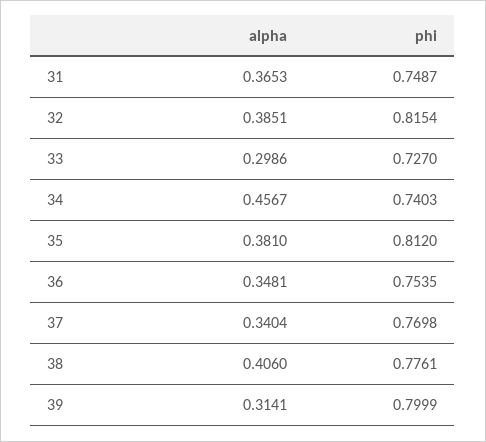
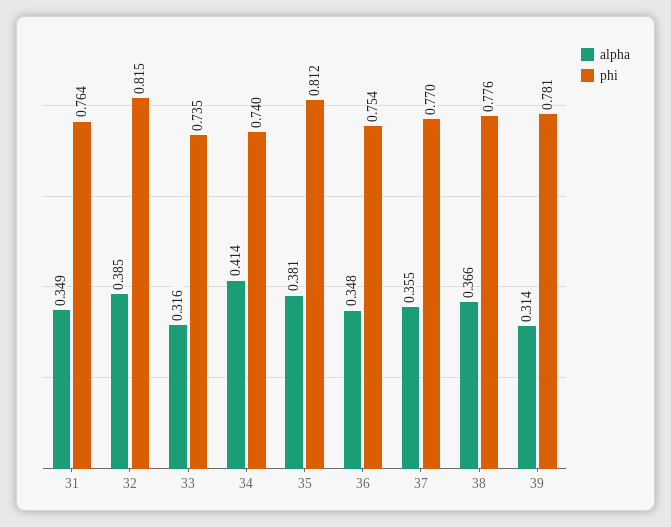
alpha, 31: 0.3653 -> 0.349
phi, 31: 0.7487 -> 0.764
alpha, 33: 0.2986 -> 0.316
phi, 33: 0.727 -> 0.735
alpha, 34: 0.4567 -> 0.414
alpha, 37: 0.3404 -> 0.355
alpha, 38: 0.406 -> 0.366
phi, 39: 0.7999 -> 0.781

